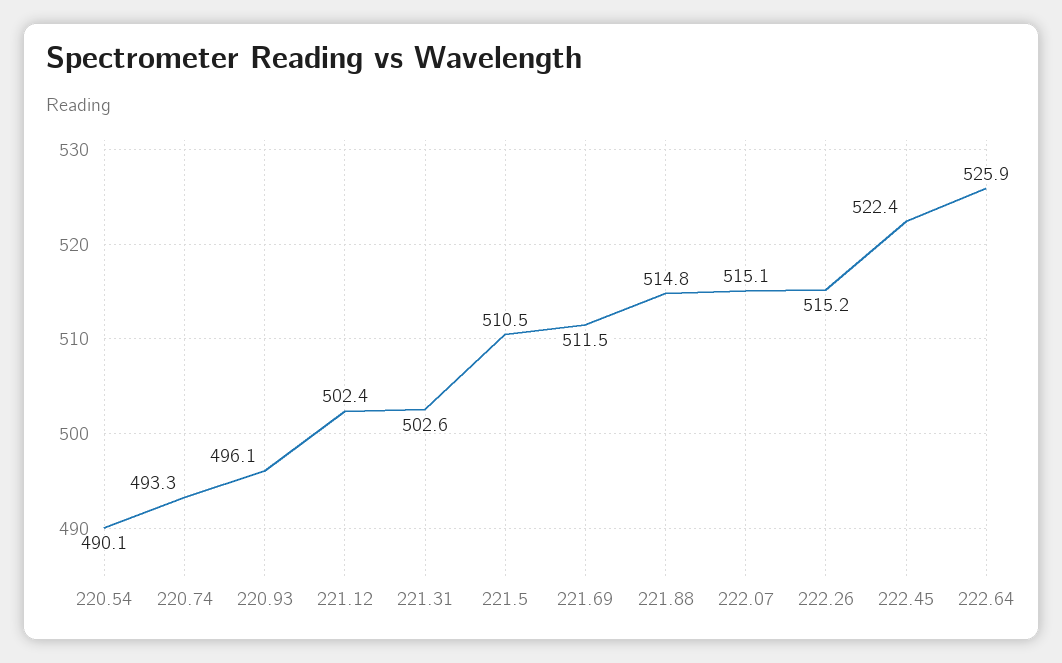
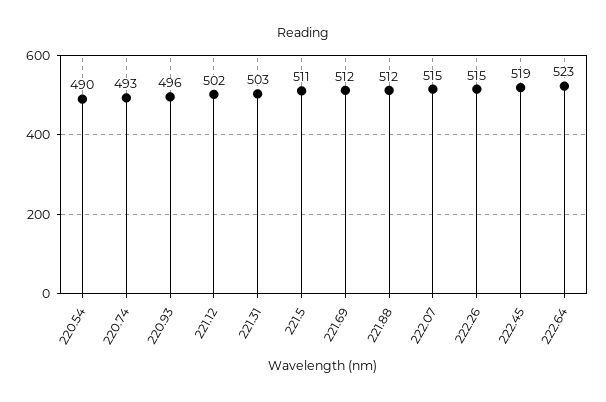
221.88: 514.8 -> 512
222.45: 522.4 -> 519
222.64: 525.9 -> 523

